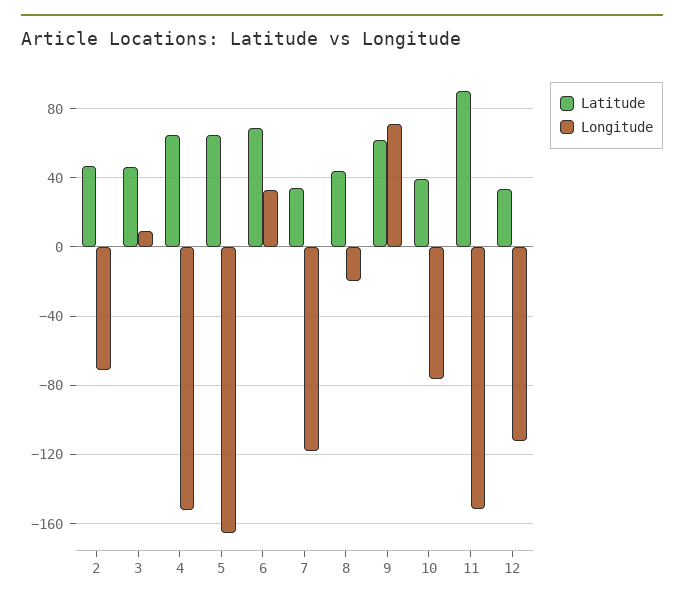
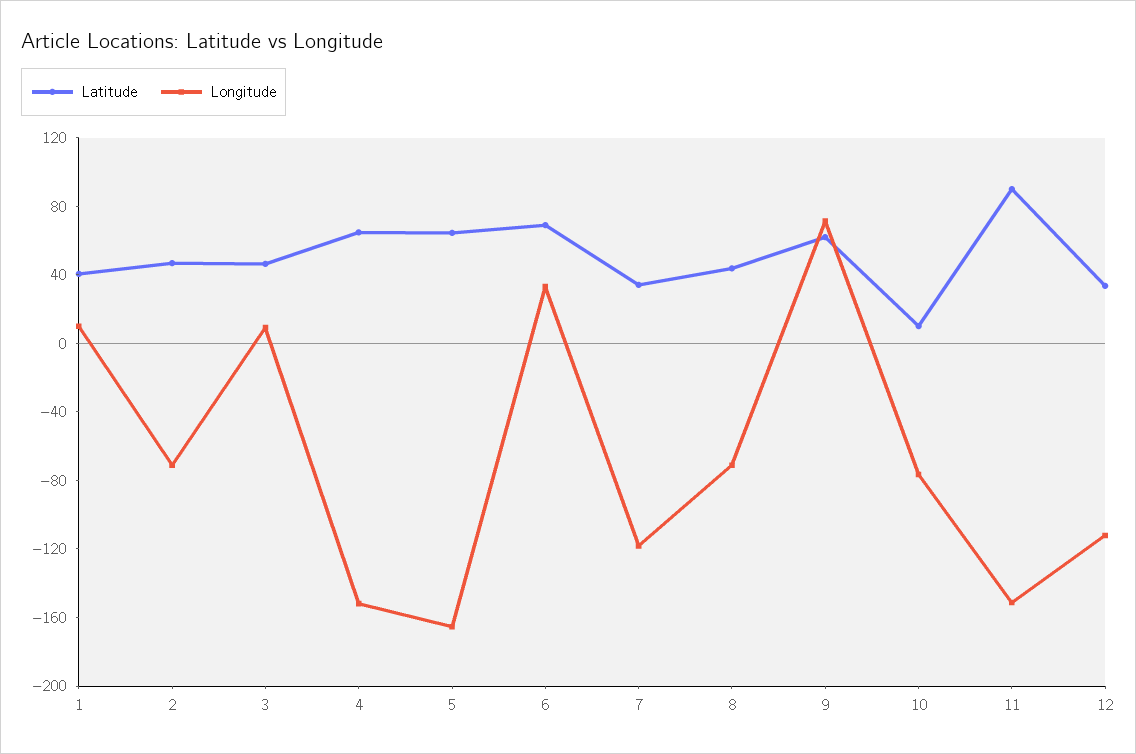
Longitude, 8: -20 -> -70
Latitude, 10: 40 -> 10
Latitude, 1: none -> 40
Longitude, 1: none -> 10

